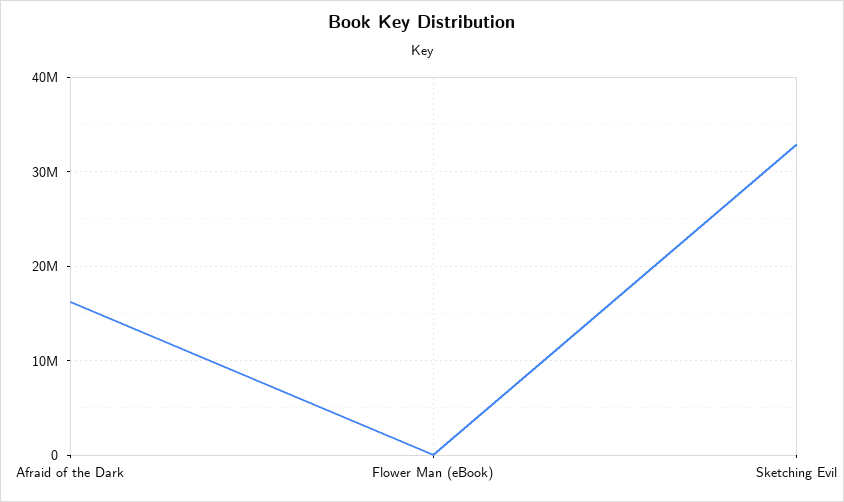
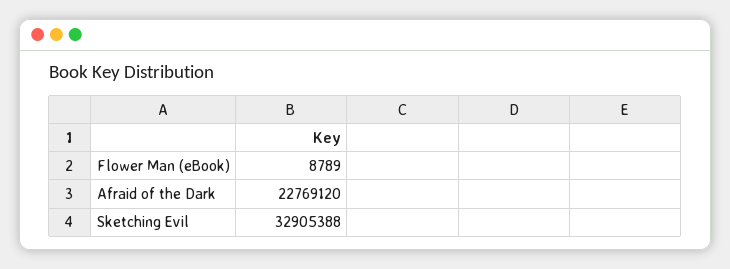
Afraid of the Dark: 16000000 -> 22769120

